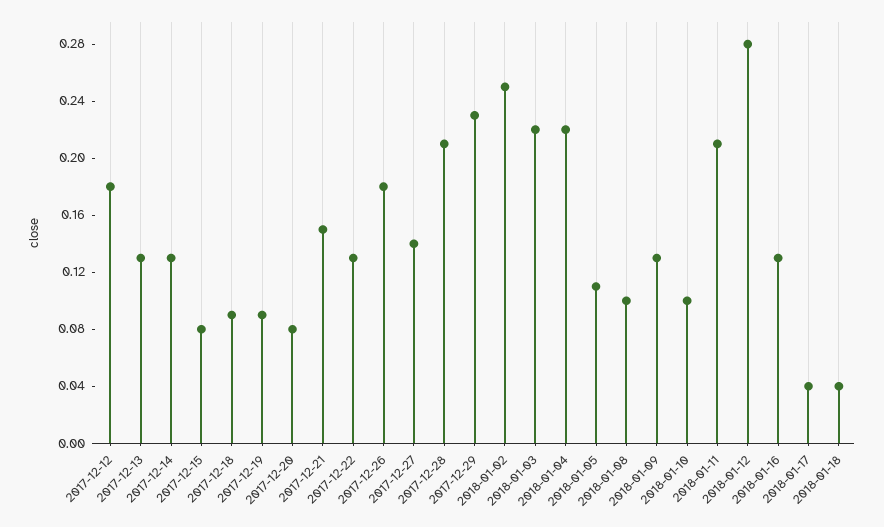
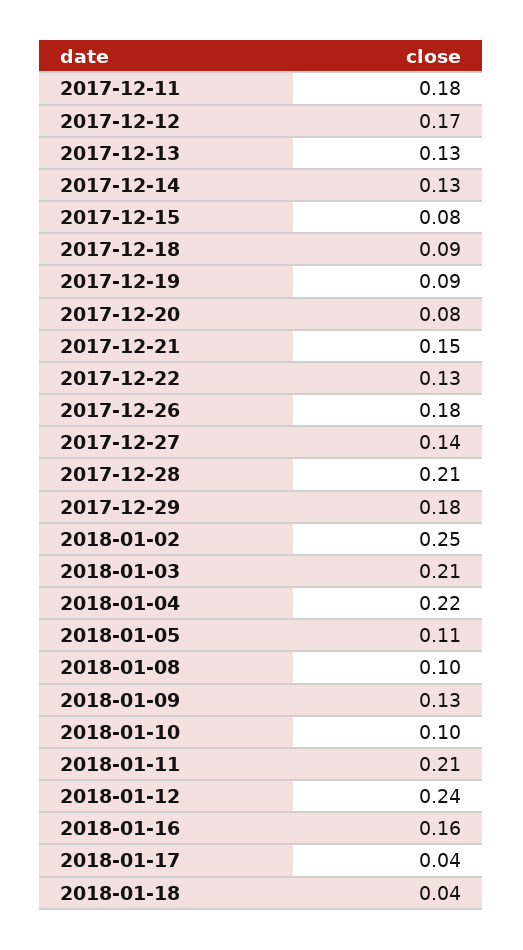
2017-12-12: 0.18 -> 0.17
2017-12-29: 0.23 -> 0.18
2018-01-03: 0.22 -> 0.21
2018-01-12: 0.28 -> 0.24
2018-01-16: 0.13 -> 0.16
2017-12-11: none -> 0.18

